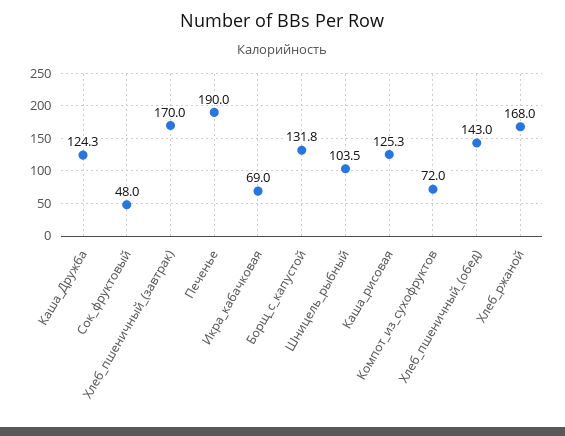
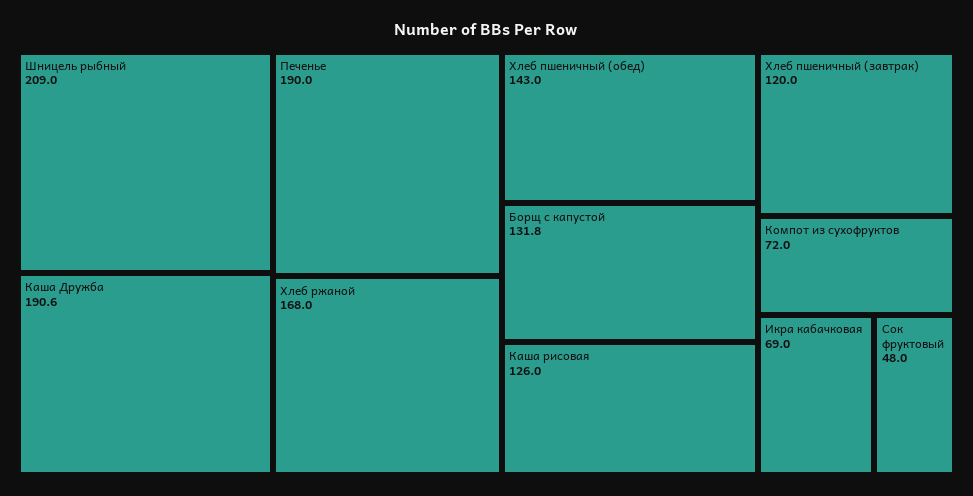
Каша_Дружба: 124.3 -> 190.6
Хлеб_пшеничный_(завтрак): 170 -> 120
Шницель_рыбный: 103.5 -> 209
Каша_рисовая: 125.3 -> 126

